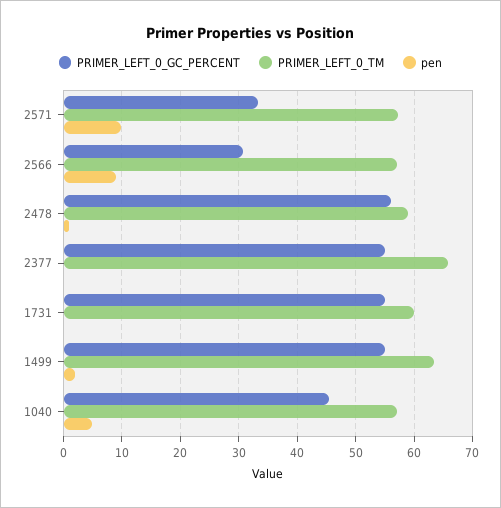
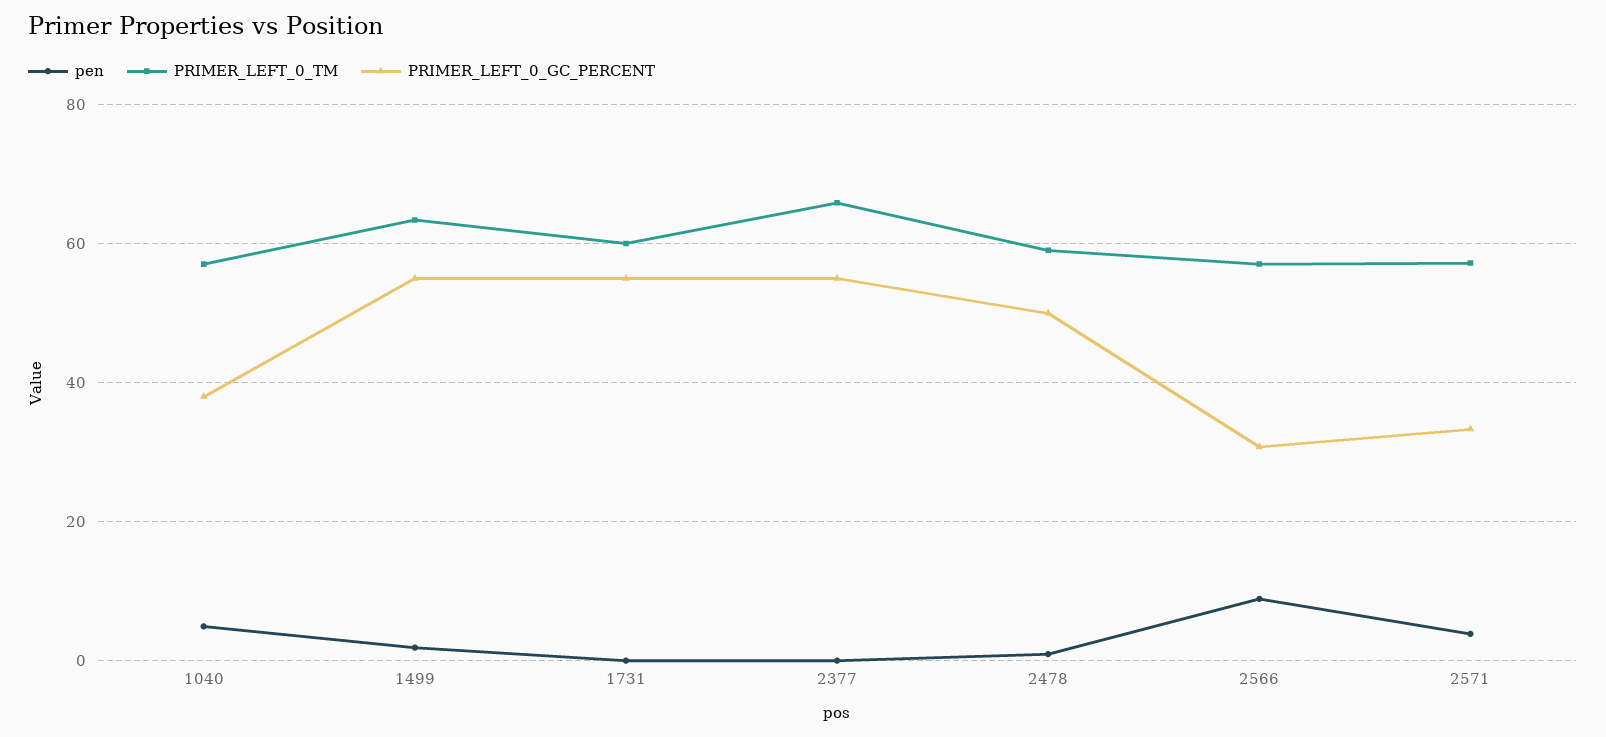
pen, 2571: 10 -> 4
PRIMER_LEFT_0_GC_PERCENT, 2478: 56 -> 50
PRIMER_LEFT_0_GC_PERCENT, 1040: 46 -> 38

